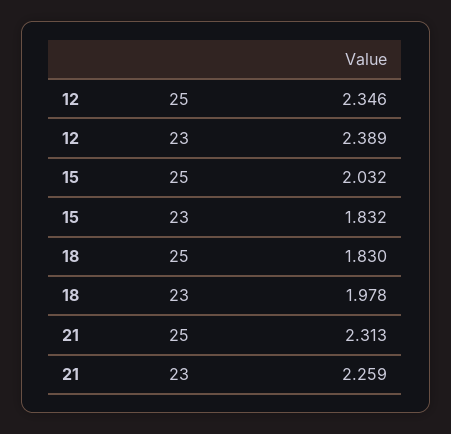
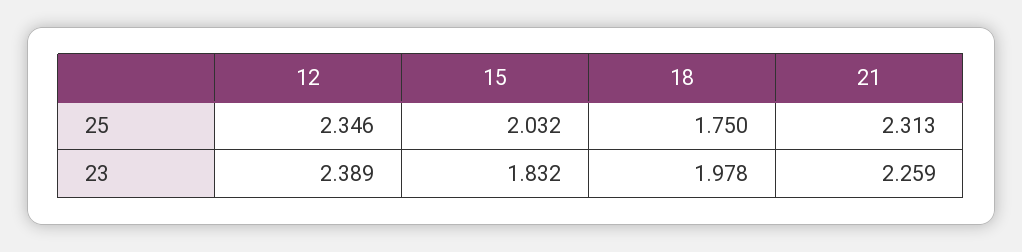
18, 25: 1.83 -> 1.75

